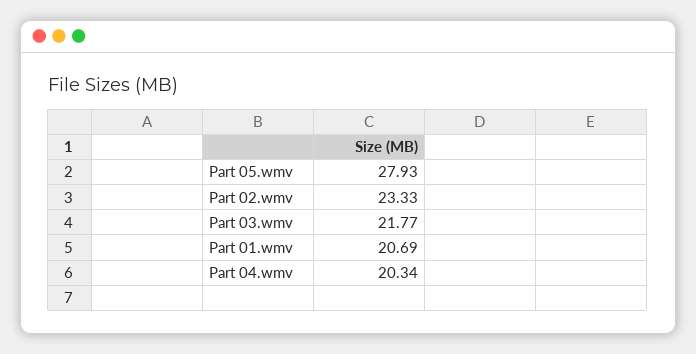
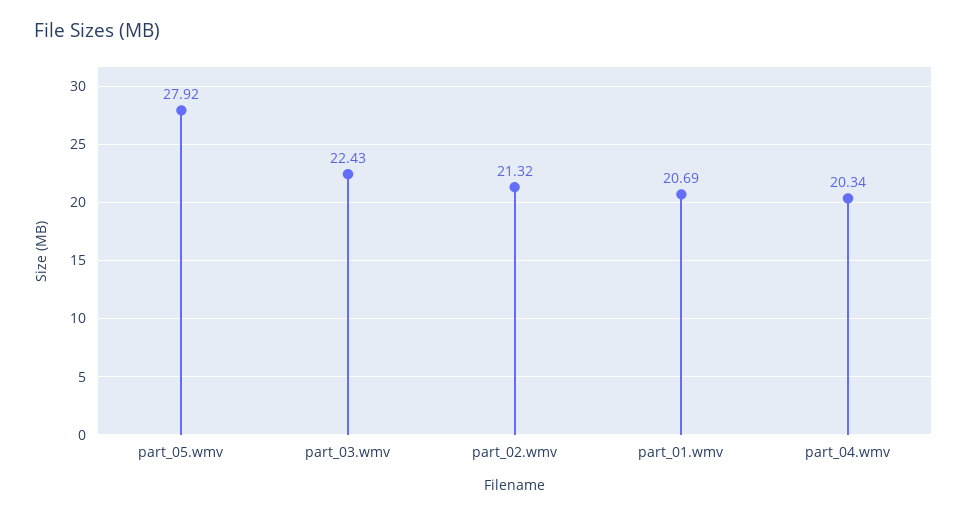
Part 05.wmv: 27.93 -> 27.92
Part 02.wmv: 23.33 -> 21.32
Part 03.wmv: 21.77 -> 22.43

